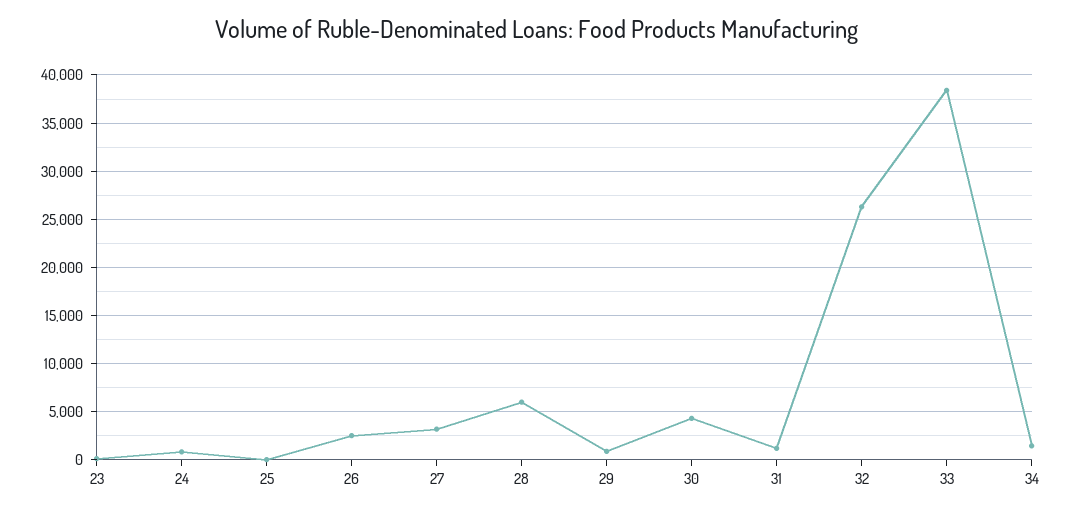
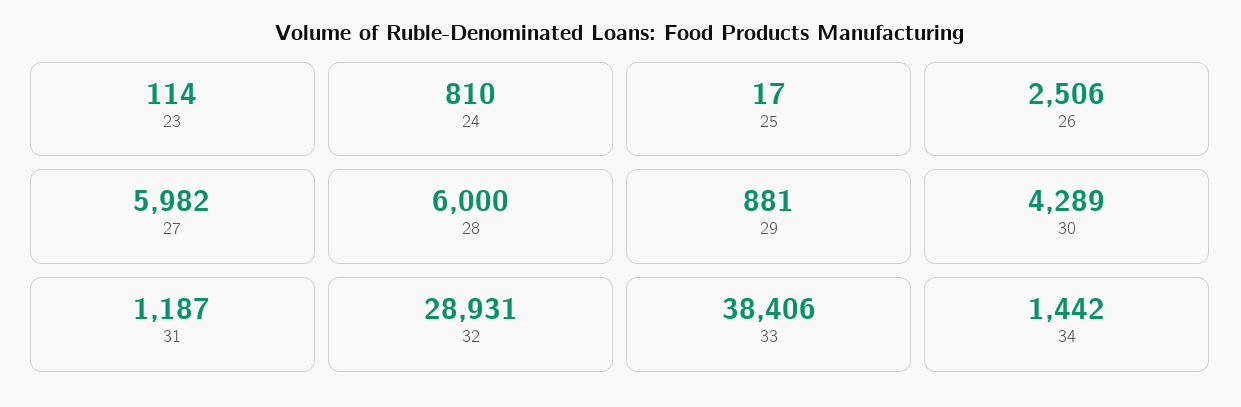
27: 3000 -> 5982
32: 26000 -> 28931

